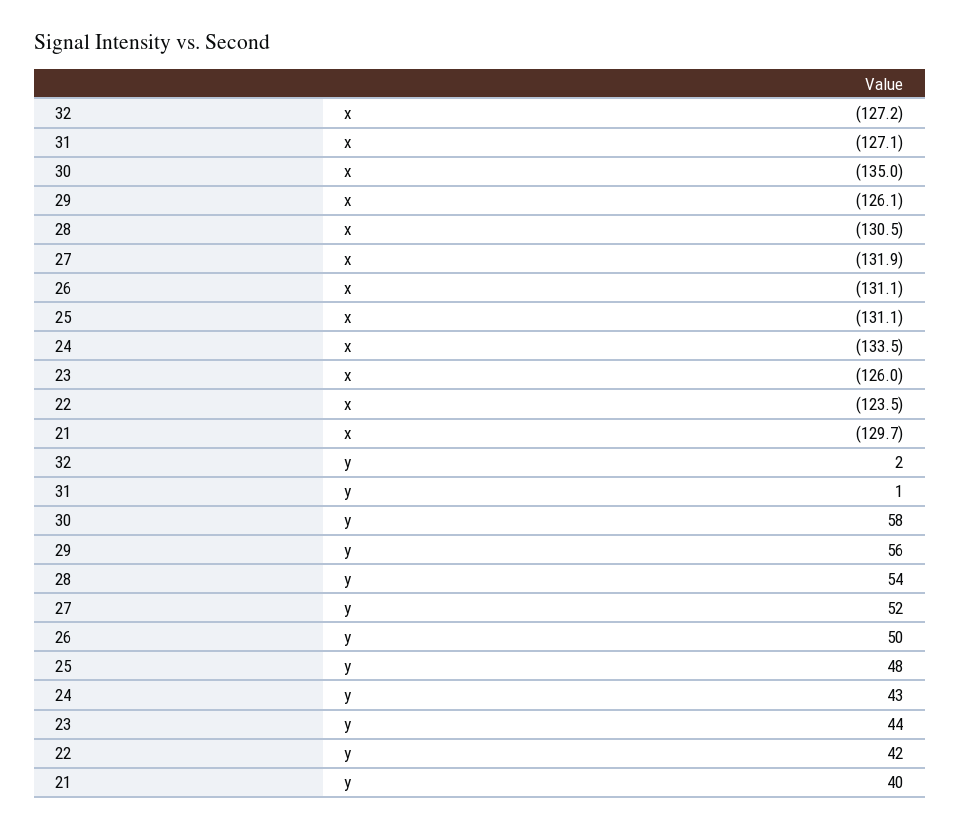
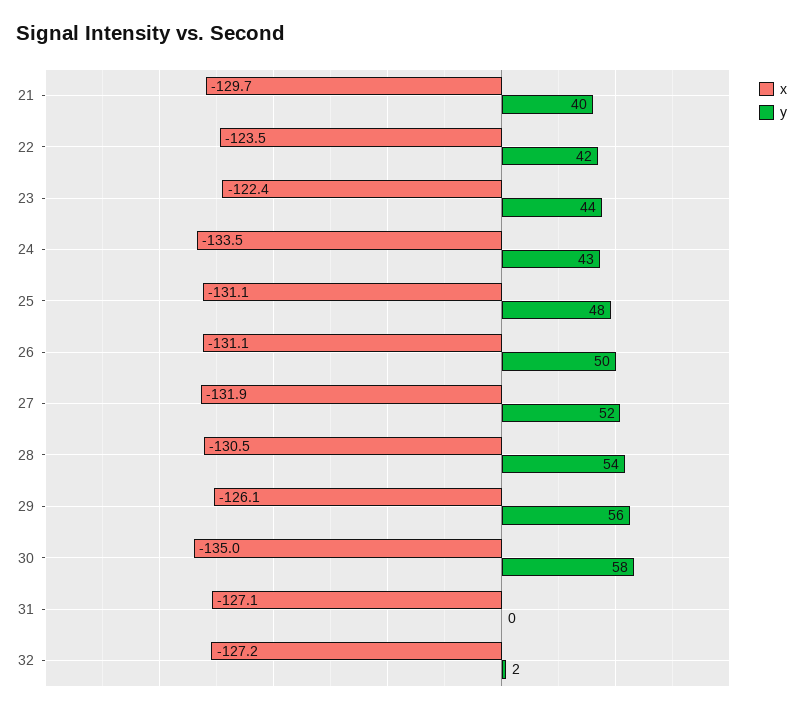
x, 23: -126 -> -122.4
y, 31: 1 -> 0

